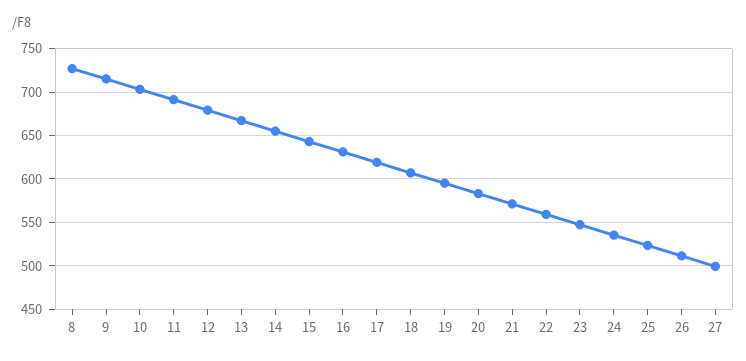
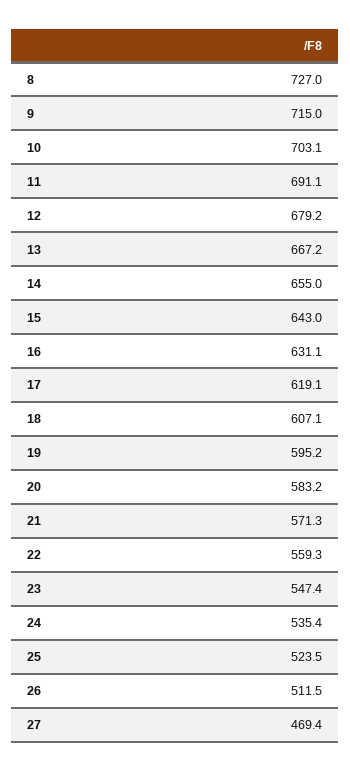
27: 500 -> 469.4

